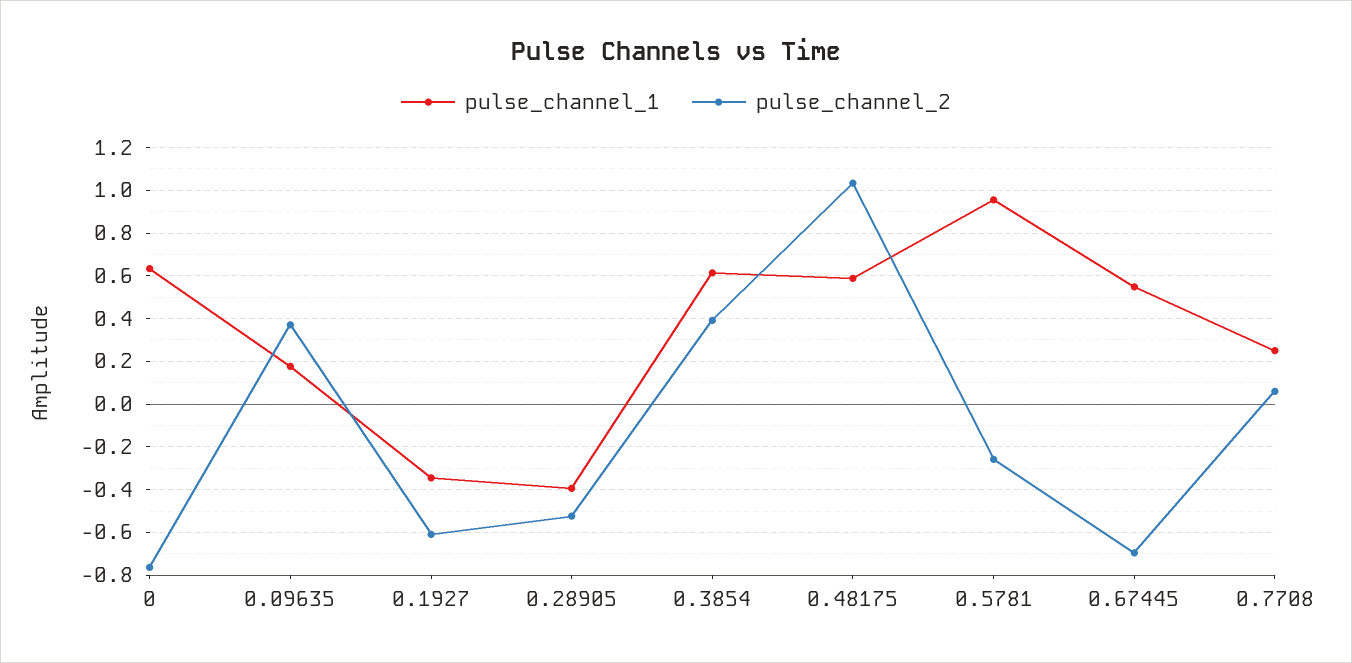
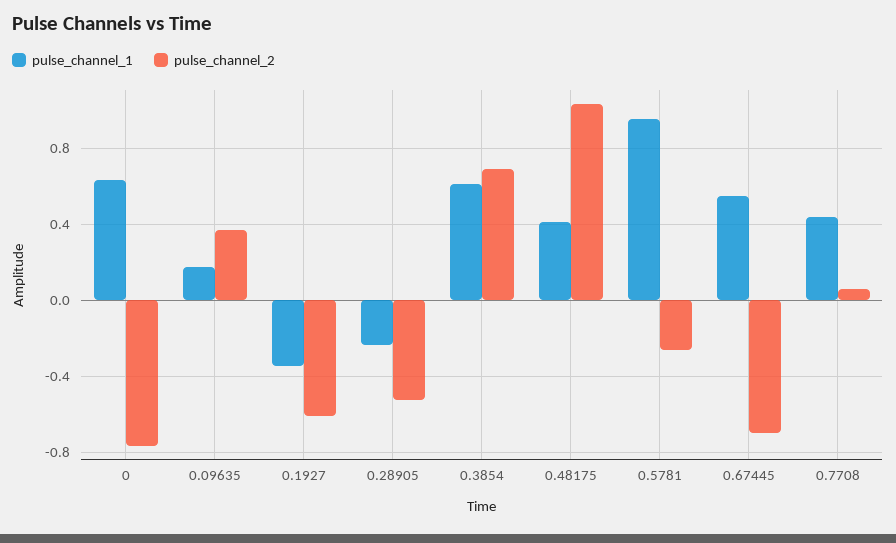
pulse_channel_1, 0.28905: -0.4 -> -0.25
pulse_channel_2, 0.3854: 0.4 -> 0.7
pulse_channel_1, 0.48175: 0.6 -> 0.4
pulse_channel_1, 0.7708: 0.25 -> 0.45

